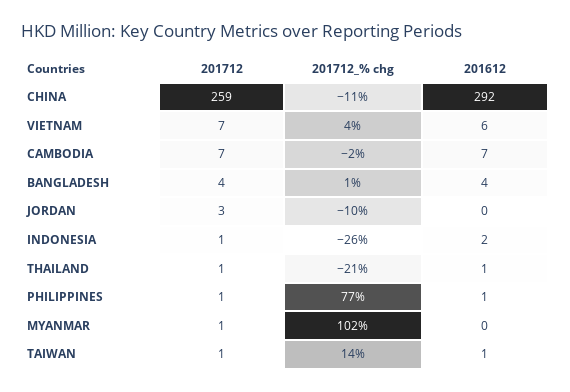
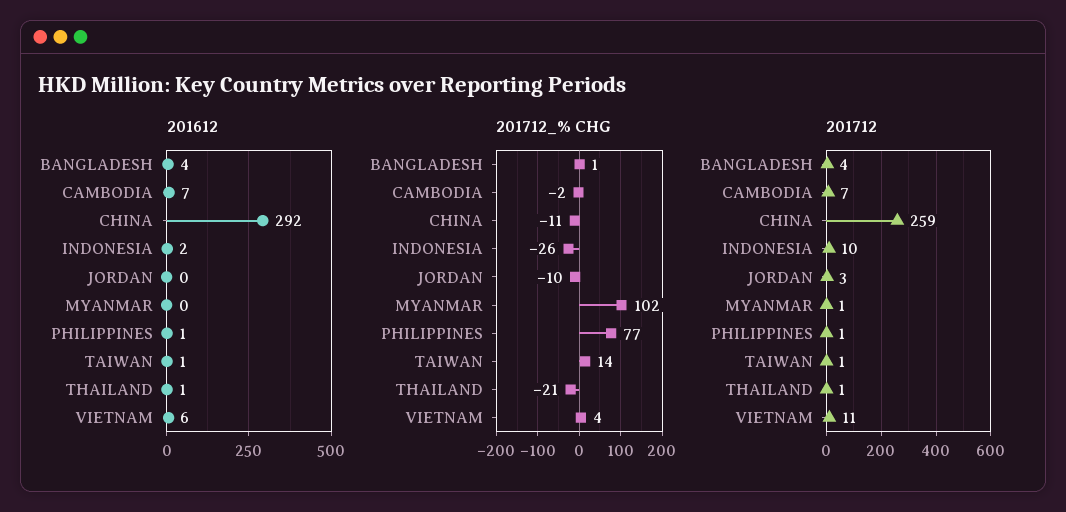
201712, VIETNAM: 7 -> 11
201712, INDONESIA: 1 -> 10

